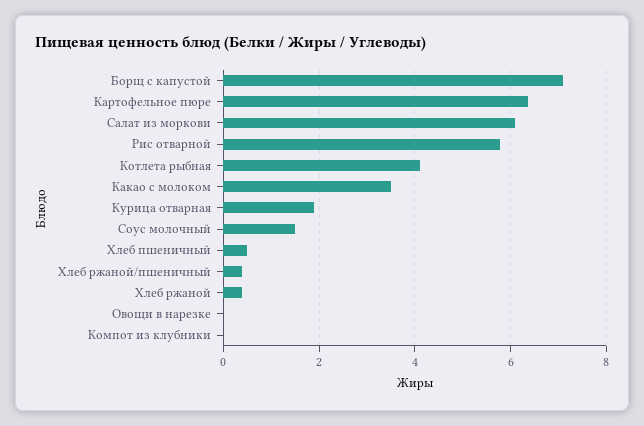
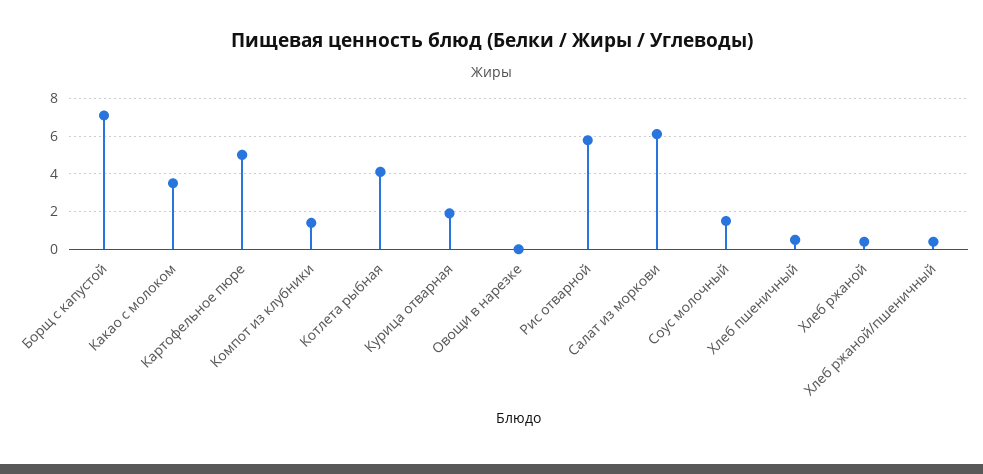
Картофельное пюре: 6.4 -> 5
Компот из клубники: 0 -> 1.5

